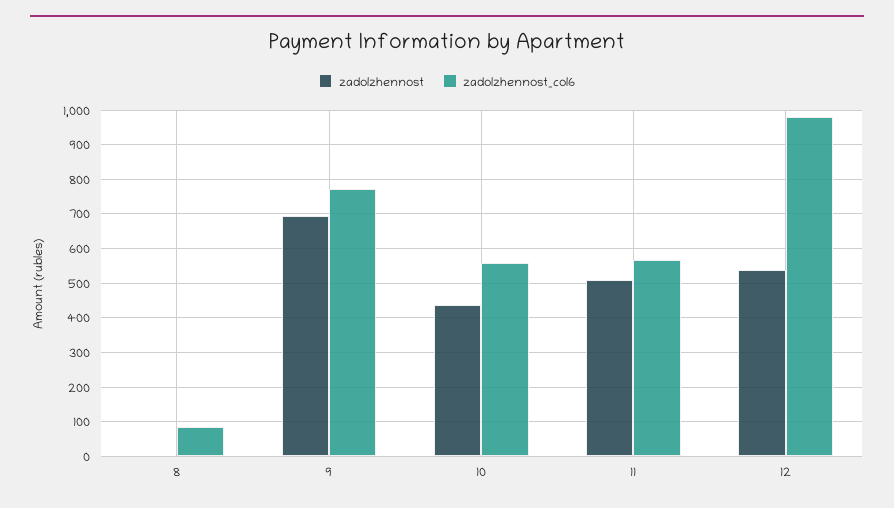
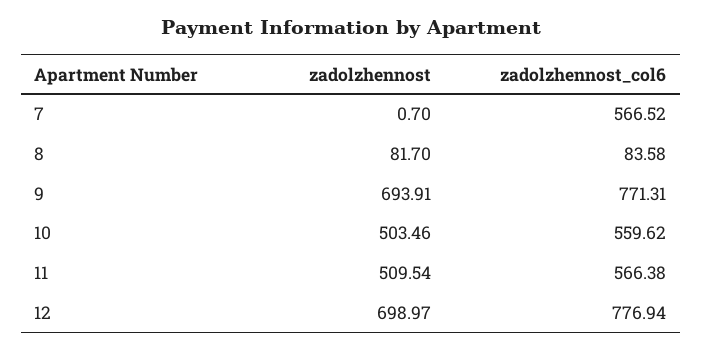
zadolzhennost, 8: 0 -> 81.7
zadolzhennost, 10: 440 -> 503.46
zadolzhennost, 12: 540 -> 698.97
zadolzhennost_col6, 12: 980 -> 776.94
zadolzhennost, 7: none -> 0.7
zadolzhennost_col6, 7: none -> 566.52

